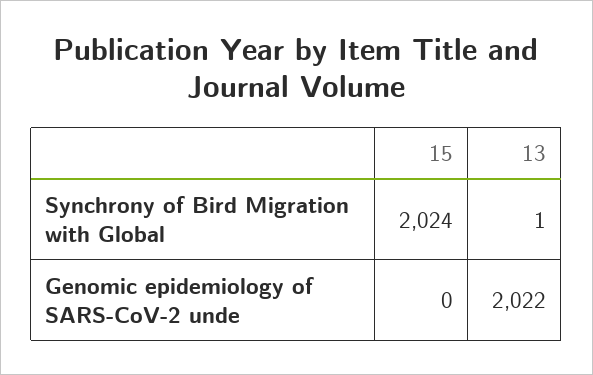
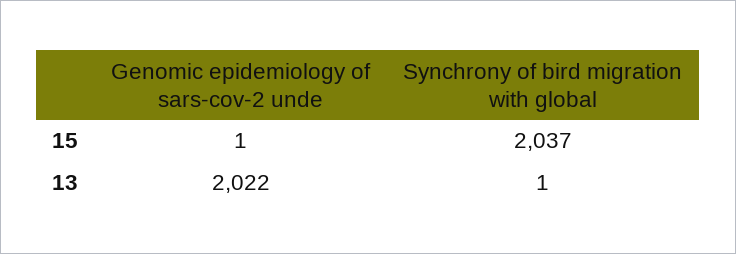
15, Synchrony of Bird Migration with Global: 2024 -> 2037
15, Genomic epidemiology of SARS-CoV-2 unde: 0 -> 1

